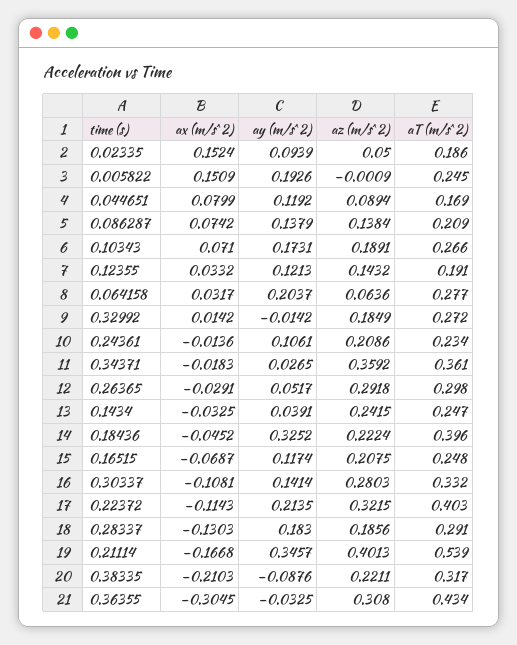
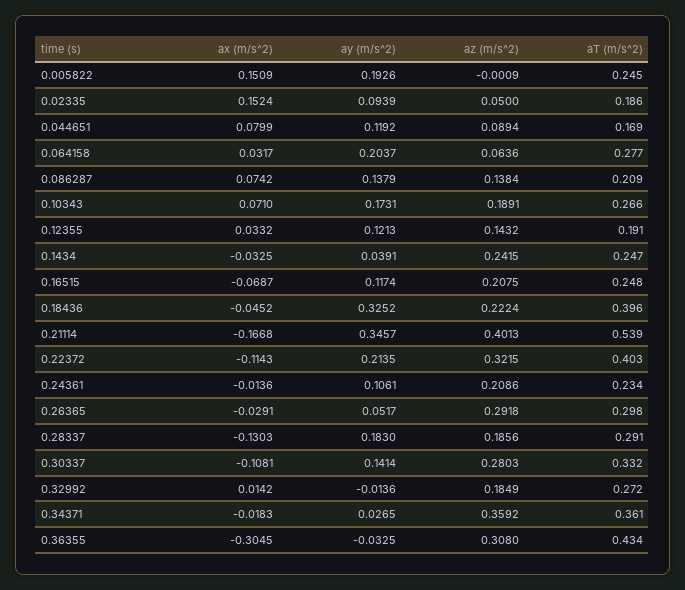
ay (m/s^2), 0.32992: -0.0142 -> -0.0136
ax (m/s^2), 0.38335: -0.2103 -> none
ay (m/s^2), 0.38335: -0.0876 -> none
az (m/s^2), 0.38335: 0.2211 -> none
aT (m/s^2), 0.38335: 0.317 -> none

